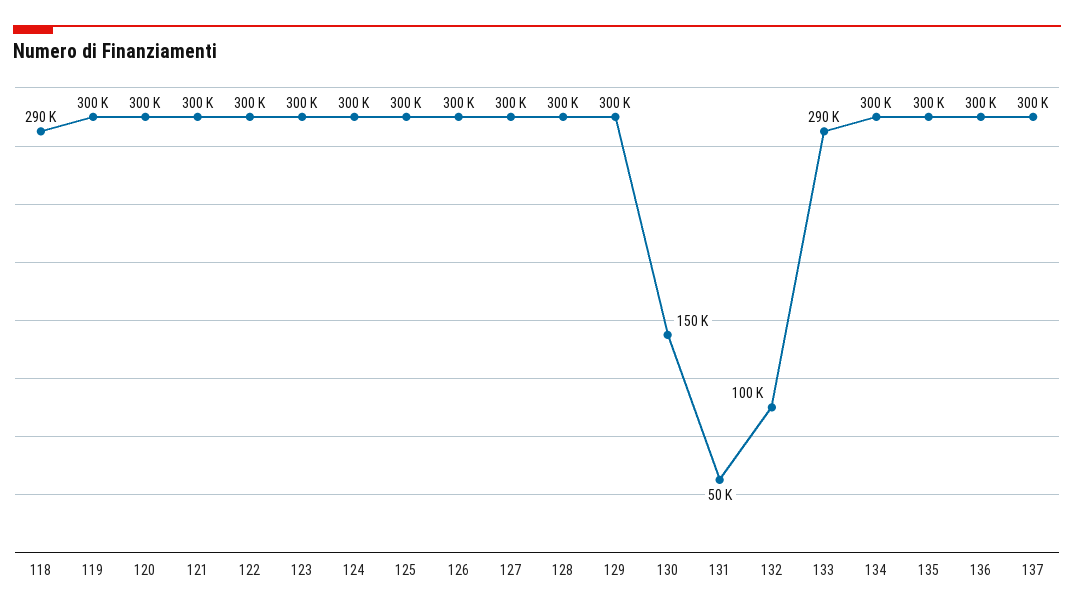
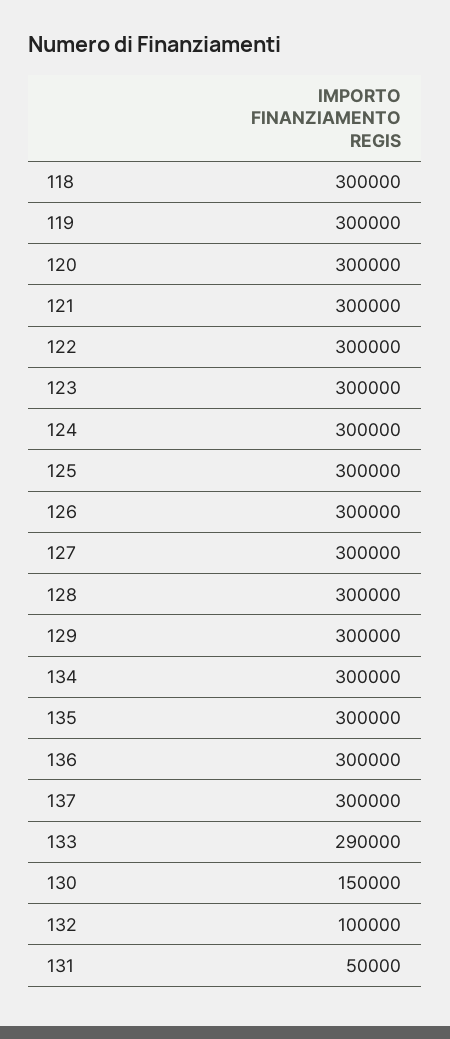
118: 290000 -> 300000

